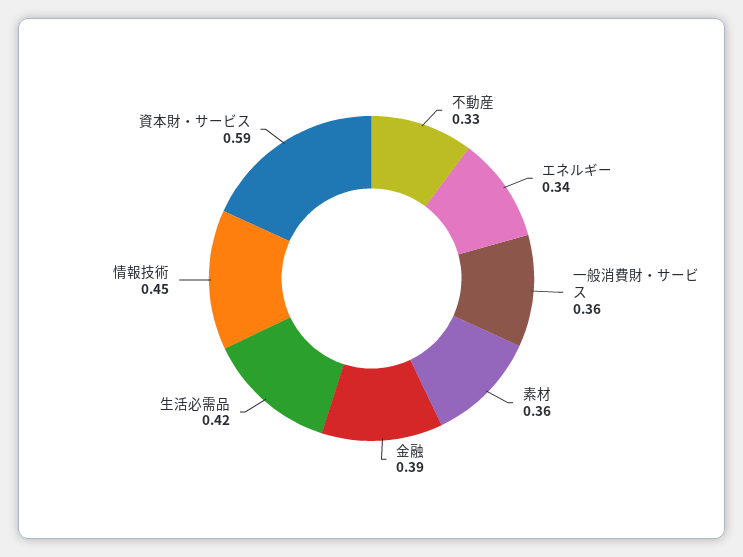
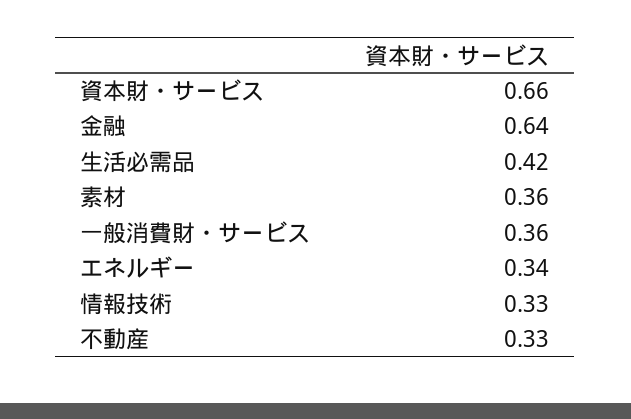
金融: 0.39 -> 0.64
情報技術: 0.45 -> 0.33
資本財・サービス: 0.59 -> 0.66

